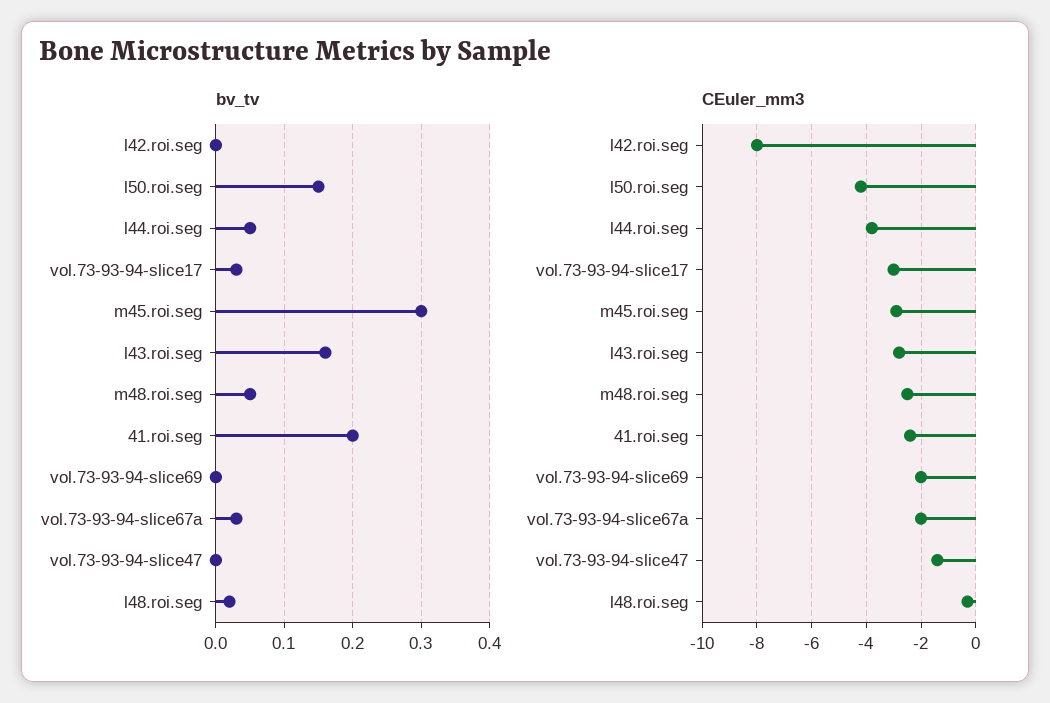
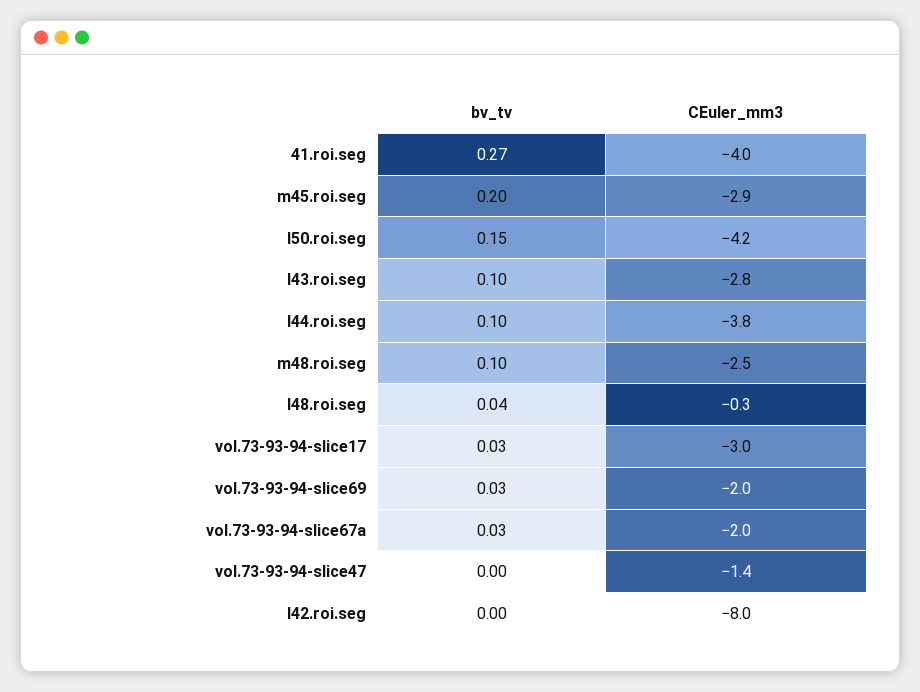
bv_tv, l44.roi.seg: 0.05 -> 0.1
bv_tv, m45.roi.seg: 0.3 -> 0.2
bv_tv, l43.roi.seg: 0.16 -> 0.1
bv_tv, m48.roi.seg: 0.05 -> 0.1
bv_tv, 41.roi.seg: 0.2 -> 0.27
bv_tv, vol.73-93-94-slice69: 0 -> 0.03
bv_tv, l48.roi.seg: 0.02 -> 0.04
CEuler_mm3, 41.roi.seg: -2.5 -> -4

